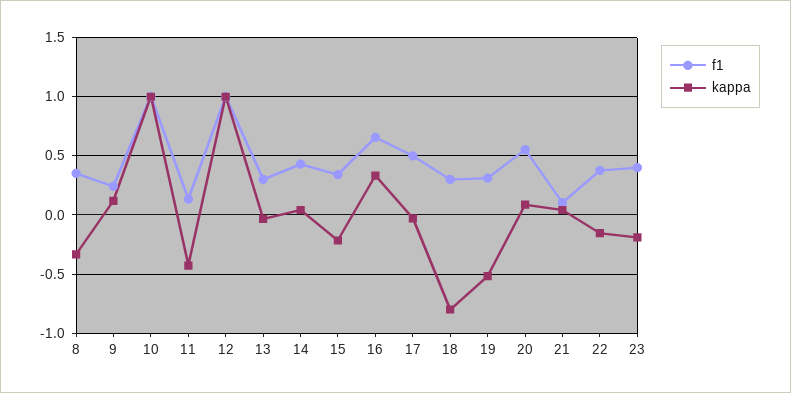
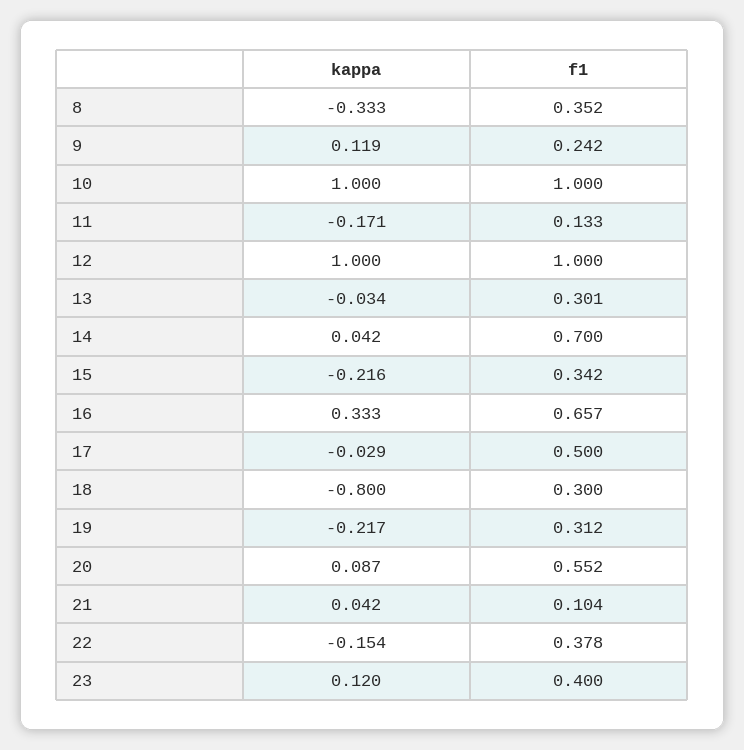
kappa, 11: -0.4 -> -0.171
f1, 14: 0.4 -> 0.7
kappa, 19: -0.5 -> -0.217
kappa, 23: -0.2 -> 0.12

